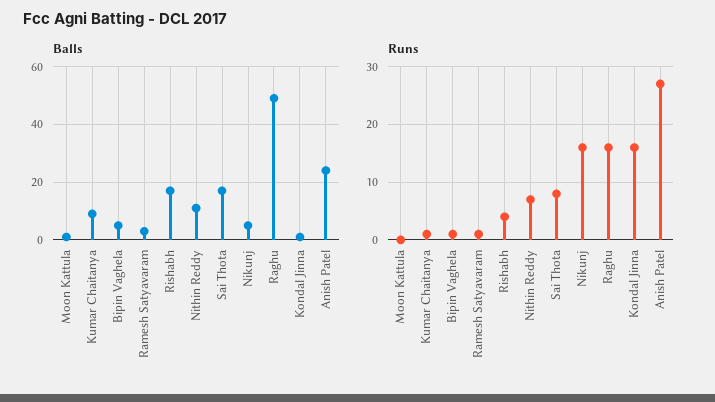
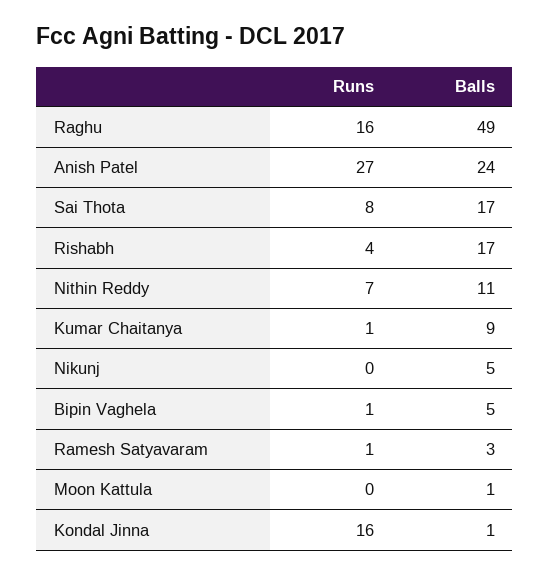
Runs, Nikunj: 15 -> 0

